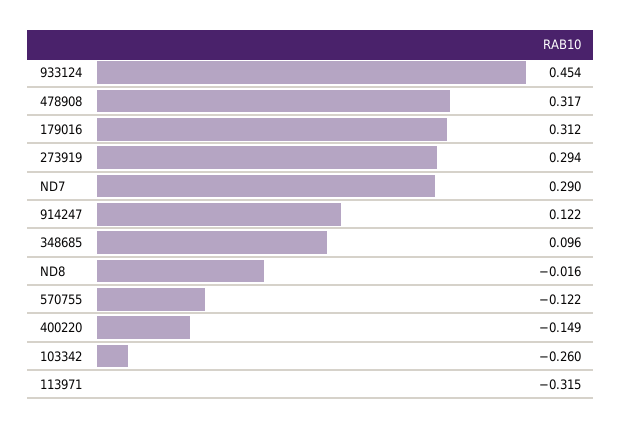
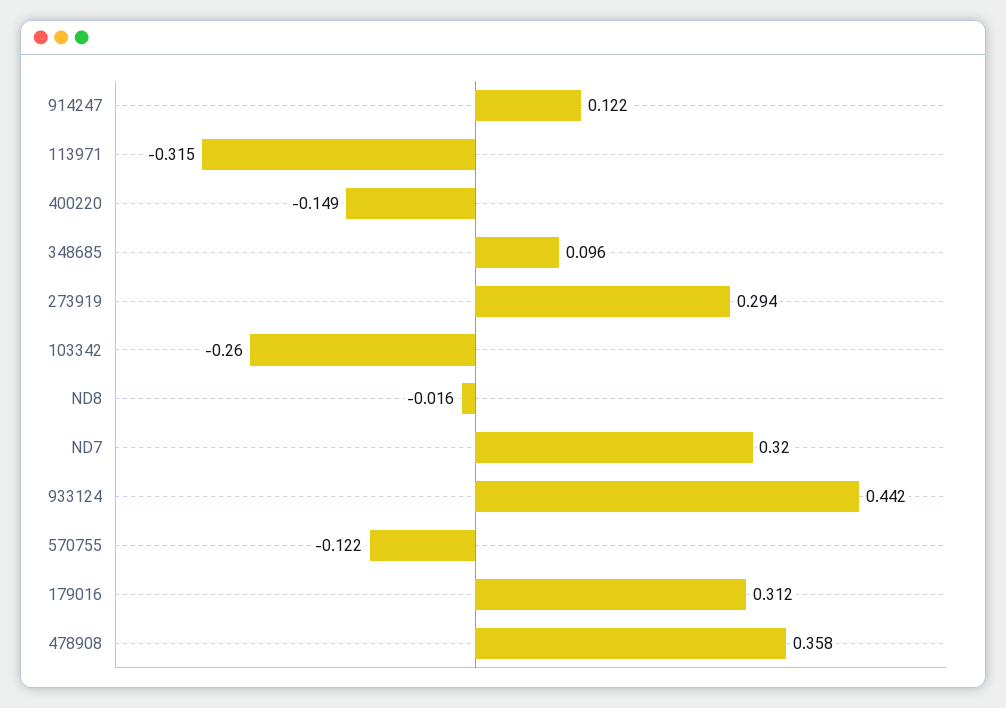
933124: 0.454 -> 0.442
478908: 0.317 -> 0.358
ND7: 0.29 -> 0.32

